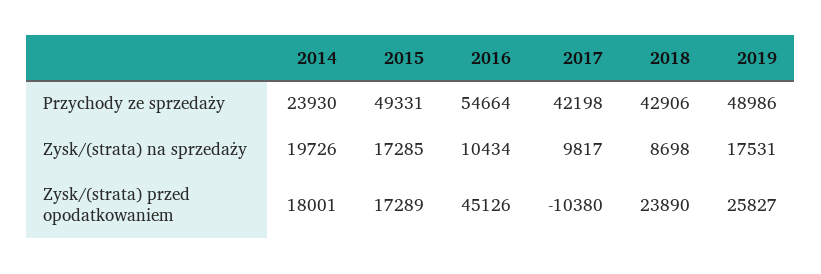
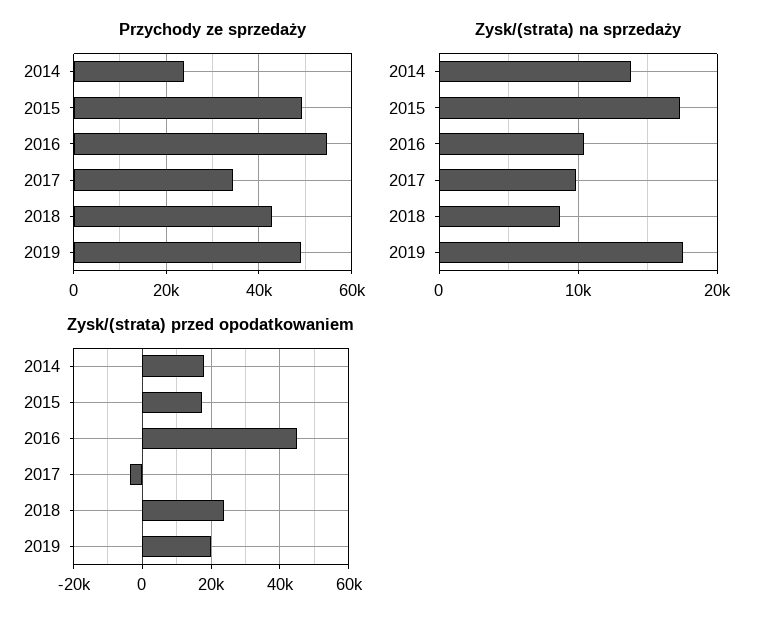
Przychody ze sprzedaży, 2017: 42198 -> 34000
Zysk/(strata) na sprzedaży, 2014: 19726 -> 14000
Zysk/(strata) przed opodatkowaniem, 2017: -10380 -> -4000
Zysk/(strata) przed opodatkowaniem, 2019: 25827 -> 20000

